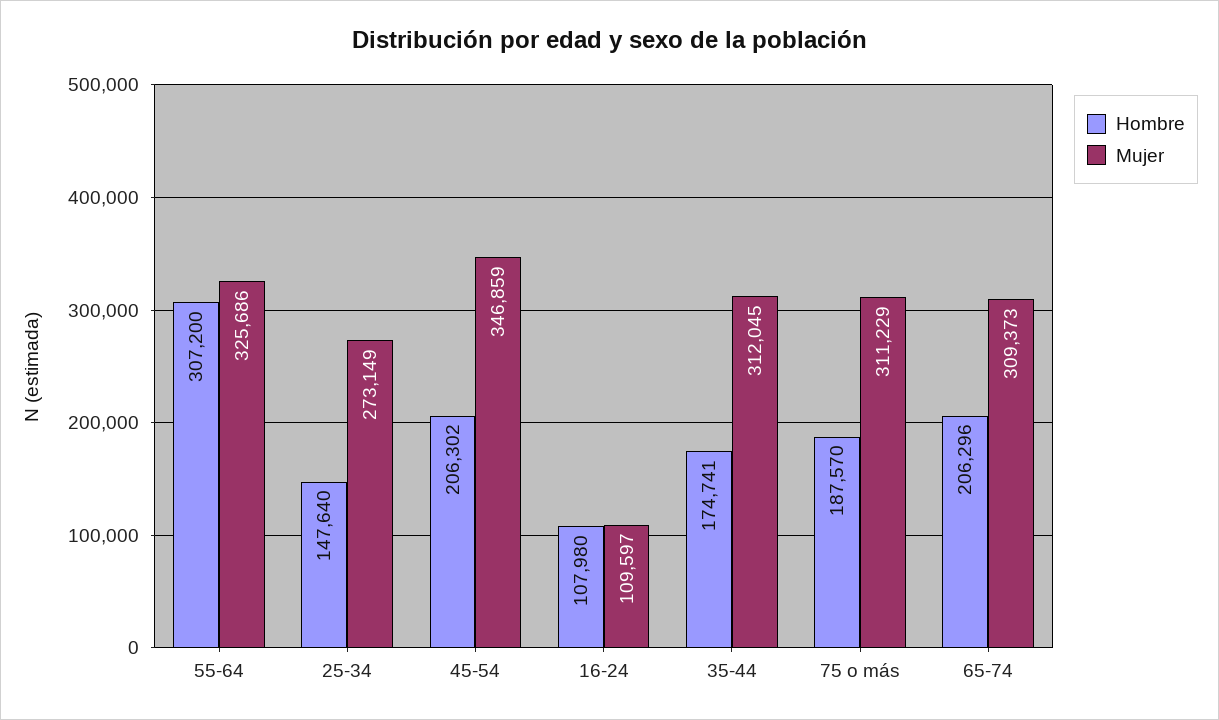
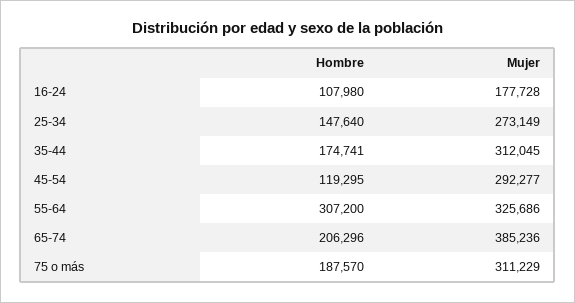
Hombre, 45-54: 206302 -> 119295
Mujer, 45-54: 346859 -> 292277
Mujer, 16-24: 109597 -> 177728
Mujer, 65-74: 309373 -> 385236

